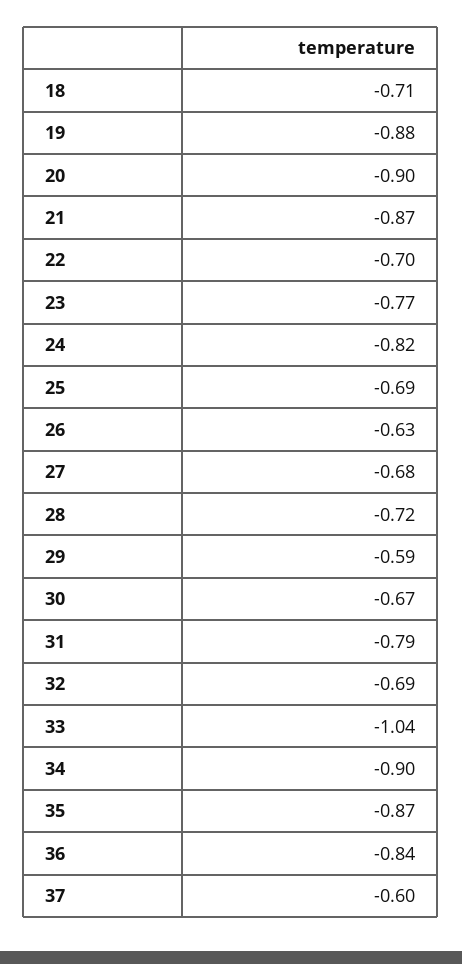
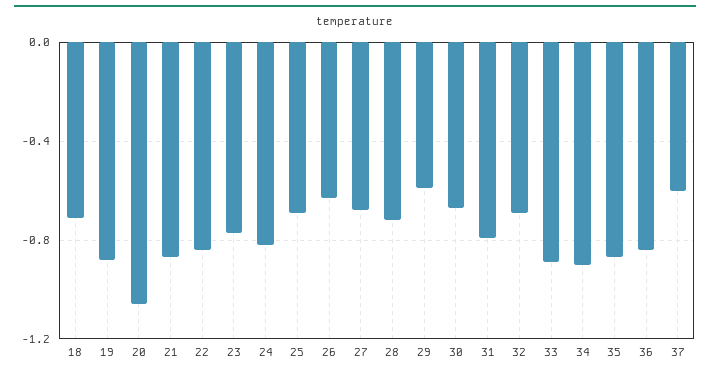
20: -0.9 -> -1.05
22: -0.7 -> -0.85
33: -1.04 -> -0.9

